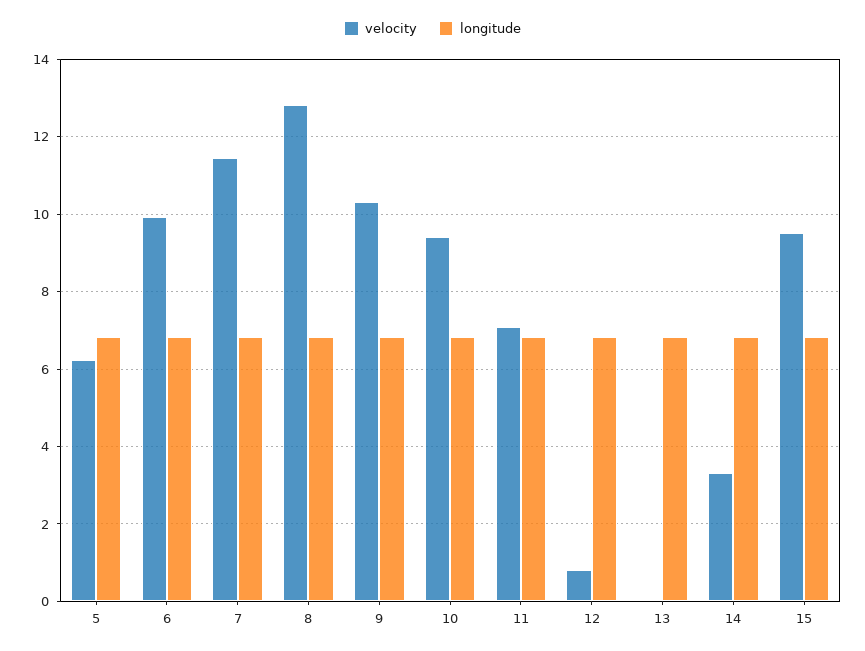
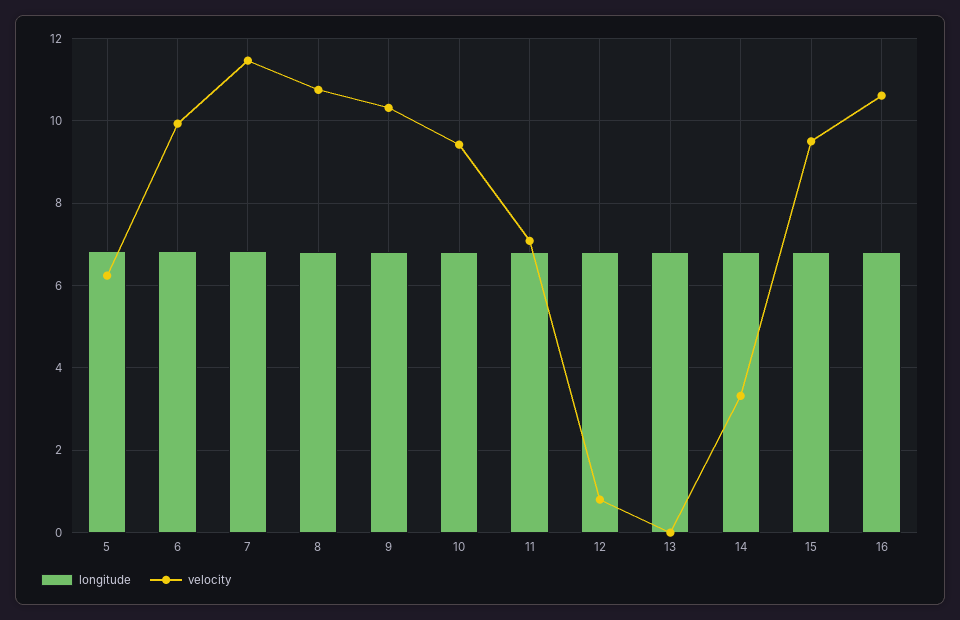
velocity, 8: 12.8 -> 10.8
longitude, 16: none -> 6.8
velocity, 16: none -> 10.6

